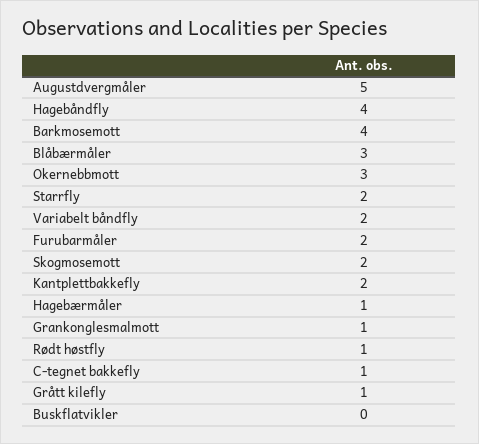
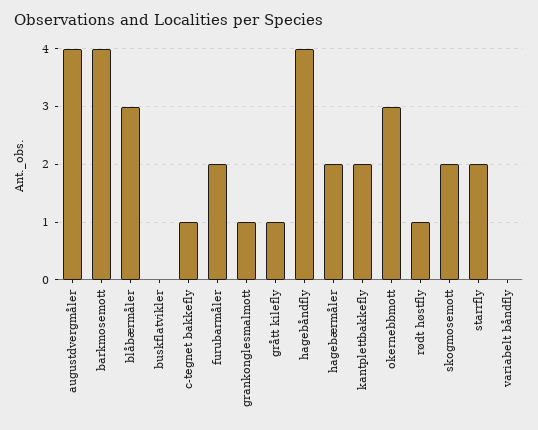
Augustdvergmåler: 5 -> 4
Variabelt båndfly: 2 -> 0
Hagebærmåler: 1 -> 2

